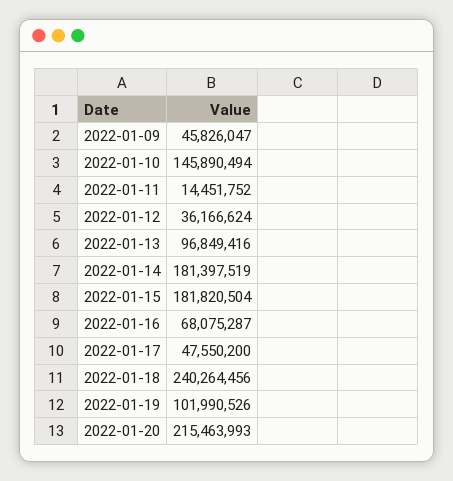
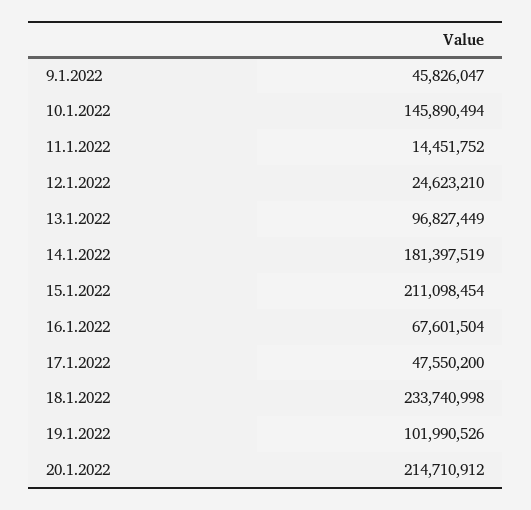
2022-01-12: 36166624 -> 24623210
2022-01-13: 96849416 -> 96827449
2022-01-15: 181820504 -> 211098454
2022-01-16: 68075287 -> 67601504
2022-01-18: 240264456 -> 233740998
2022-01-20: 215463993 -> 214710912

